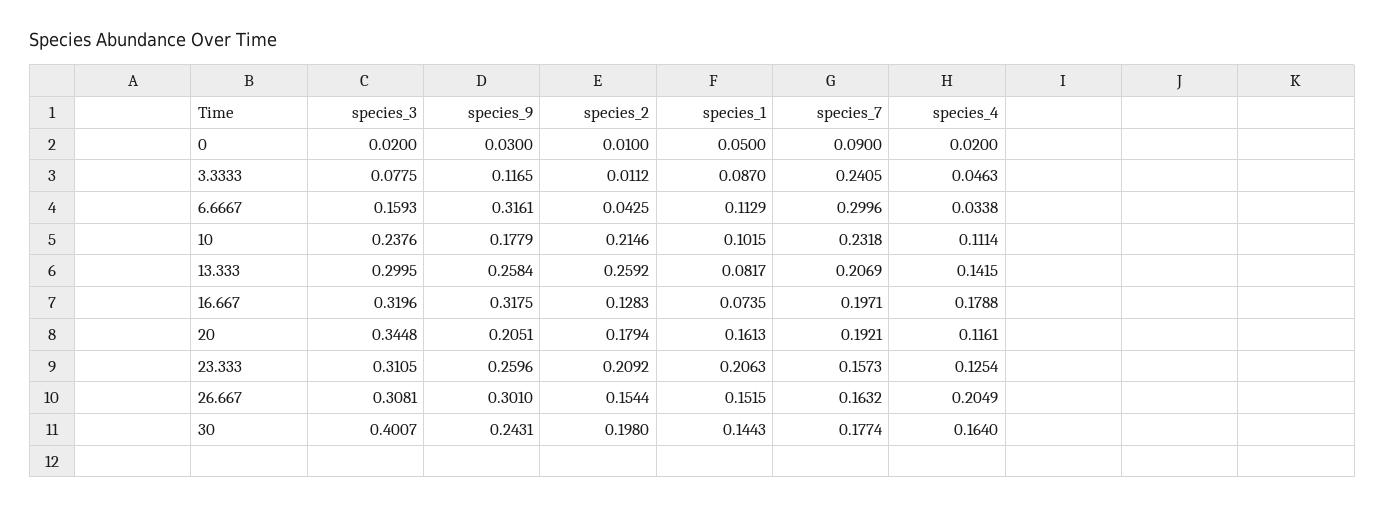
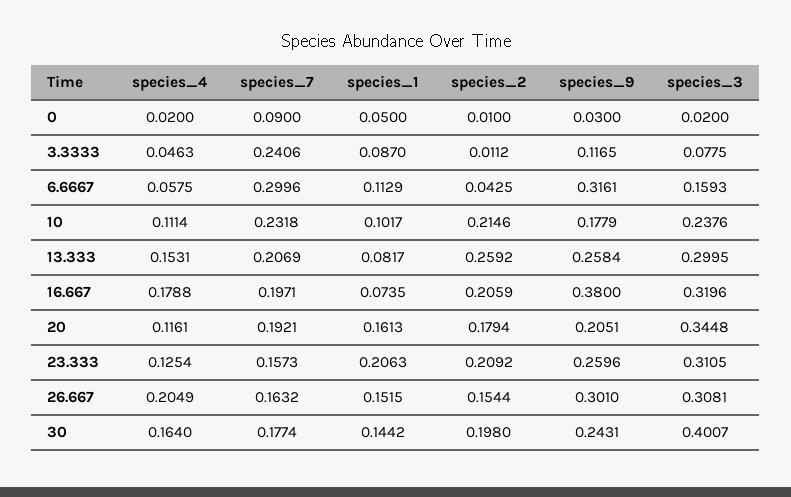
species_7, 3.3333: 0.2405 -> 0.2406
species_4, 6.6667: 0.0338 -> 0.0575
species_1, 10: 0.1015 -> 0.1017
species_4, 13.333: 0.1415 -> 0.1531
species_9, 16.667: 0.3175 -> 0.38
species_2, 16.667: 0.1283 -> 0.2059
species_1, 30: 0.1443 -> 0.1442

